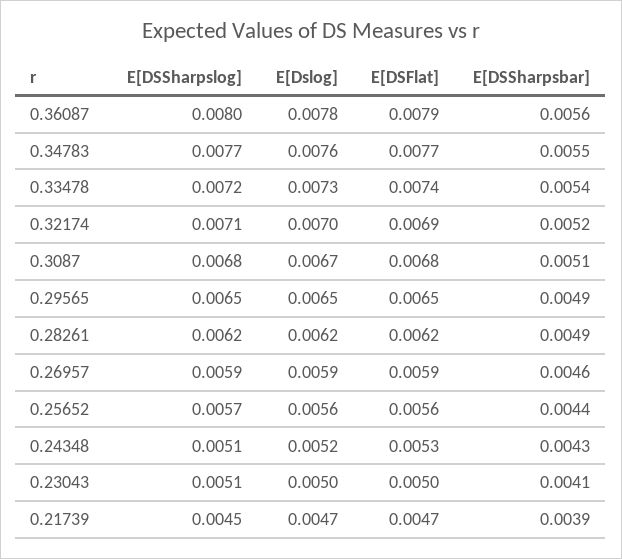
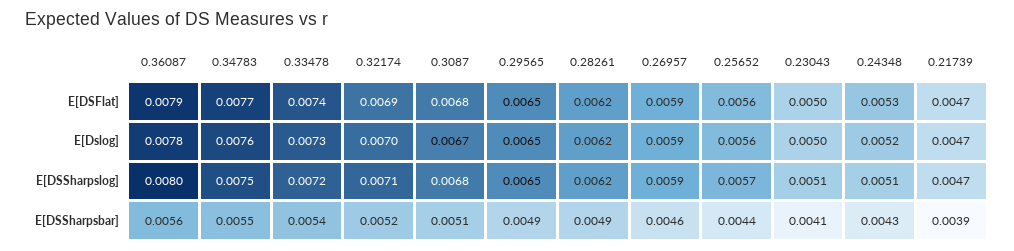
E[DSSharpslog], 0.34783: 0.0077 -> 0.0075
E[DSSharpslog], 0.21739: 0.0045 -> 0.0047

